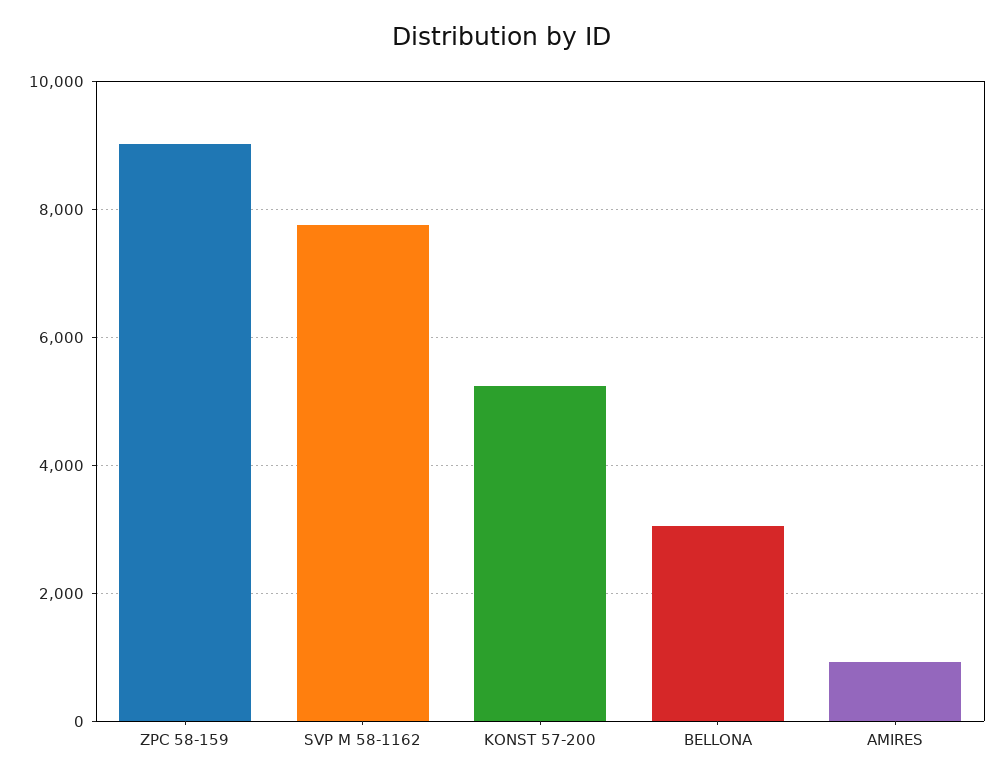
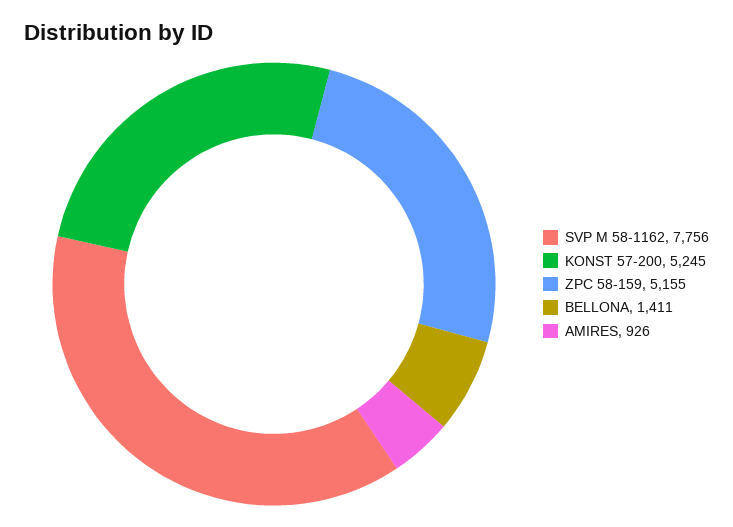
ZPC 58-159: 9000 -> 5155
BELLONA: 3000 -> 1411

